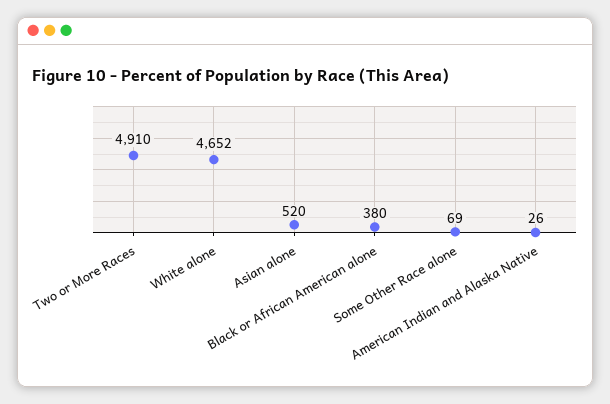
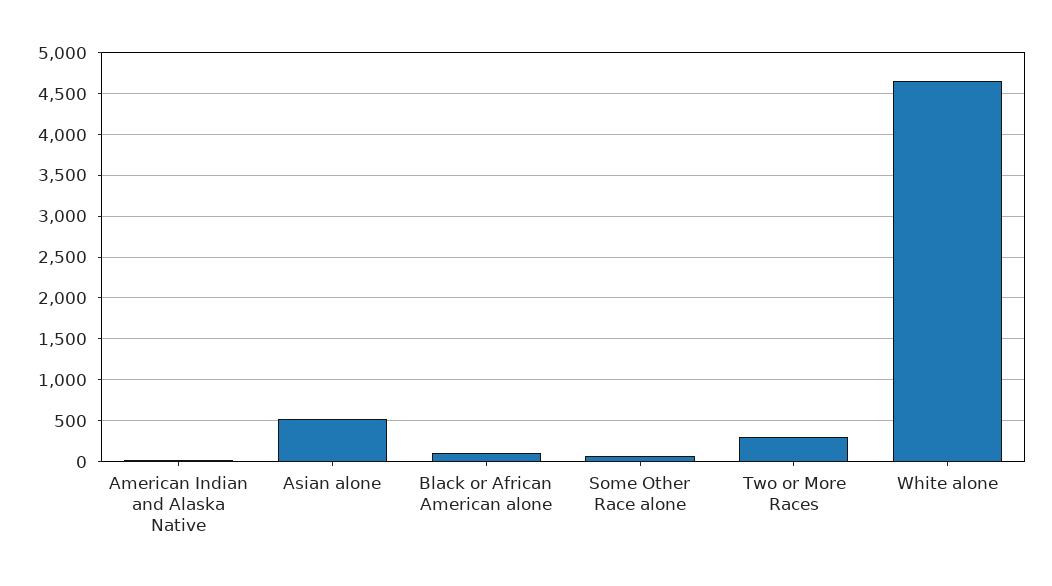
Two or More Races: 4910 -> 300
Black or African American alone: 380 -> 100

